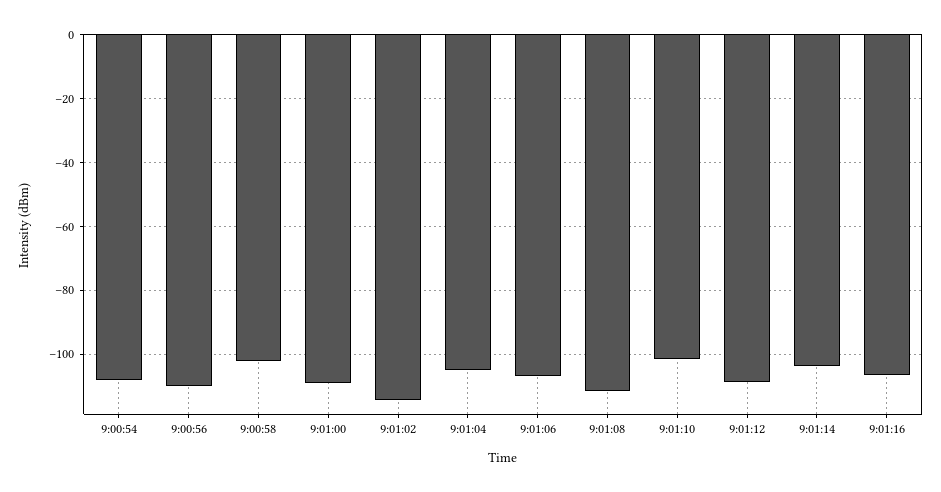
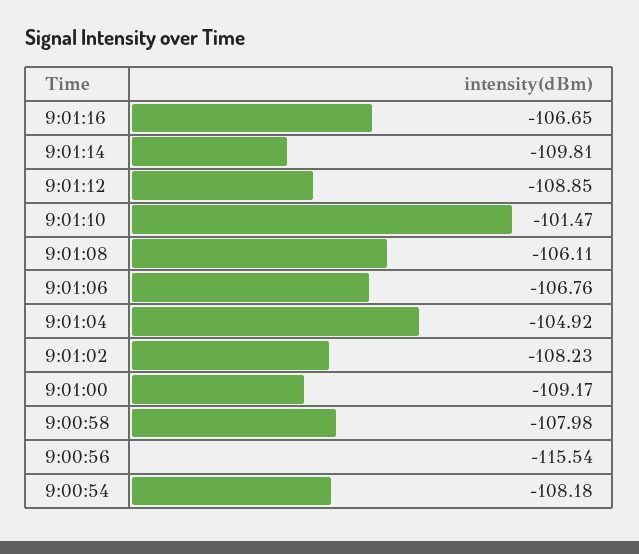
9:00:56: -110 -> -115.54
9:00:58: -102 -> -107.98
9:01:02: -114 -> -108.23
9:01:08: -112 -> -106.11
9:01:14: -104 -> -109.81

